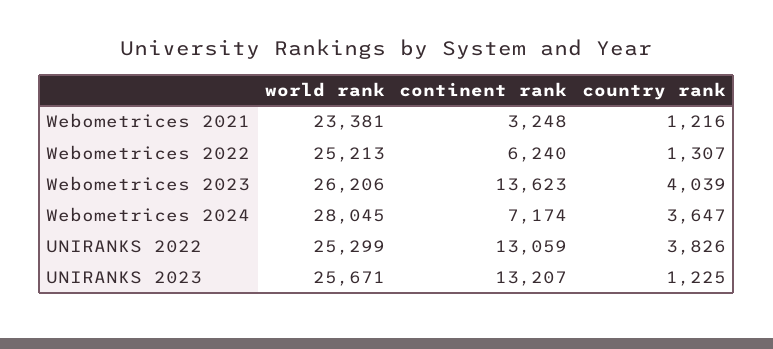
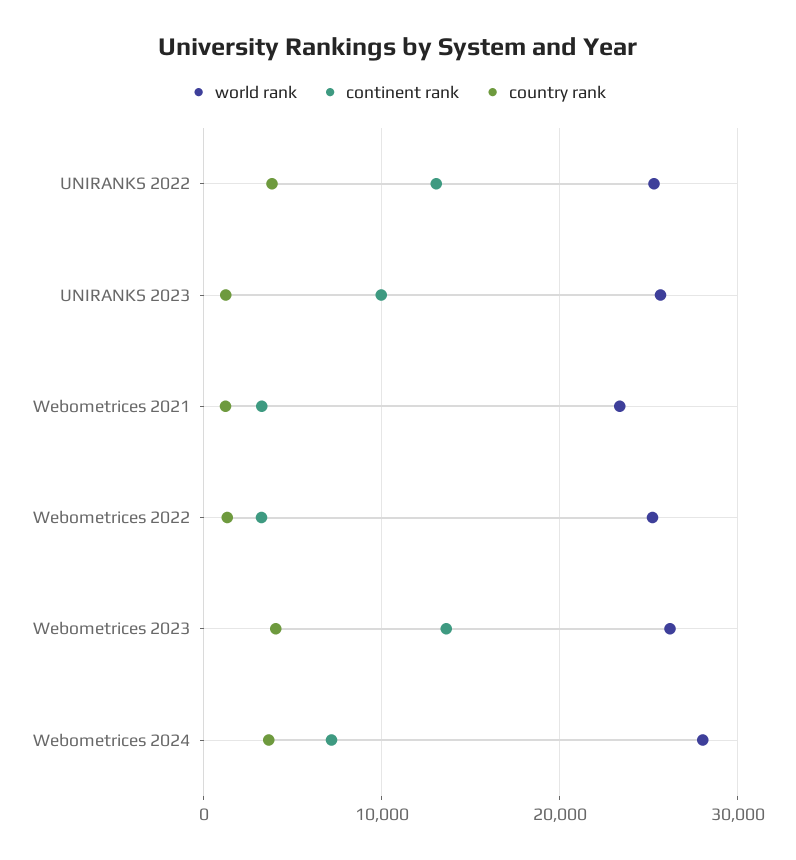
continent rank, Webometrices 2022: 6240 -> 3000
continent rank, UNIRANKS 2023: 13207 -> 10000

